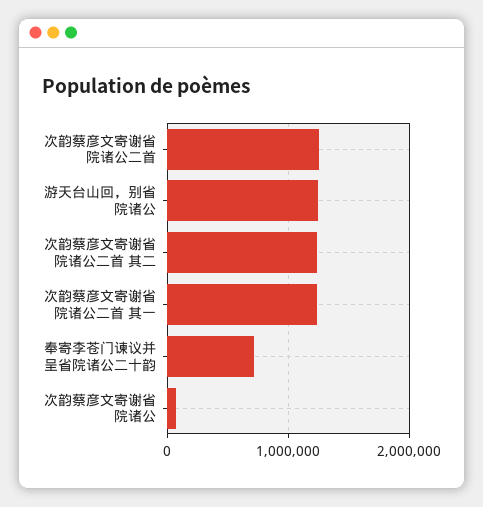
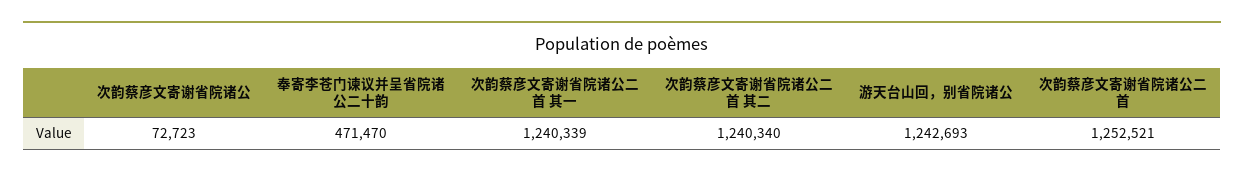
奉寄李苍门谏议并呈省院诸公二十韵: 700000 -> 471470

